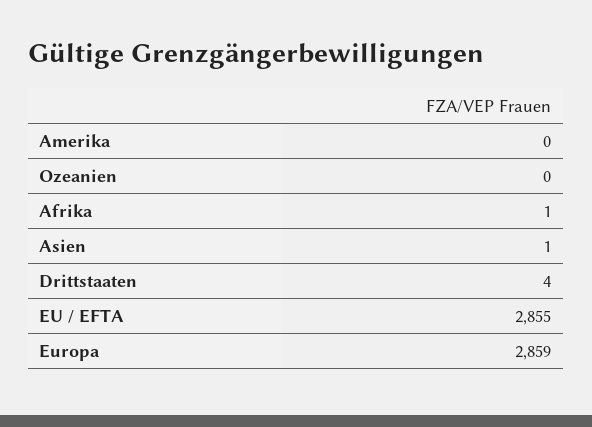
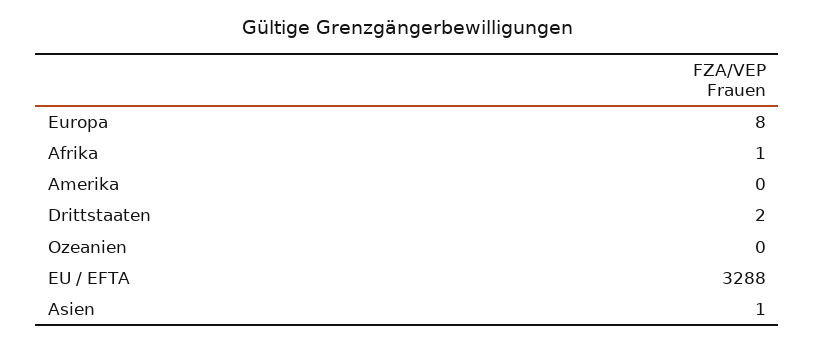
Drittstaaten: 4 -> 2
EU / EFTA: 2855 -> 3288
Europa: 2859 -> 8

